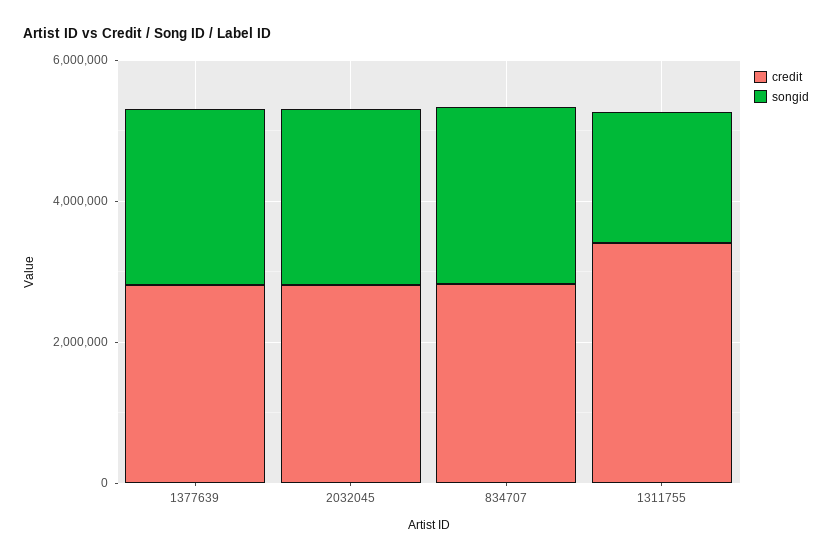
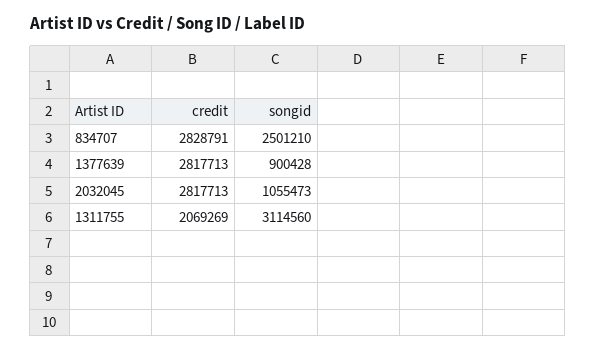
songid, 1377639: 2500000 -> 900428
songid, 2032045: 2500000 -> 1055473
credit, 1311755: 3500000 -> 2069269
songid, 1311755: 2000000 -> 3114560

